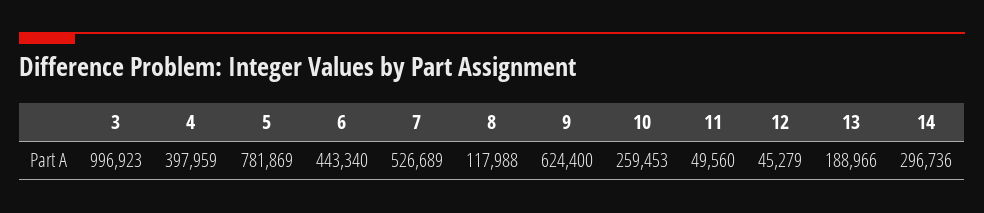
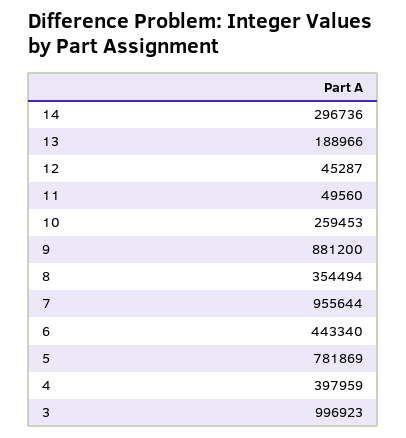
7: 526689 -> 955644
8: 117988 -> 354494
9: 624400 -> 881200
12: 45279 -> 45287

